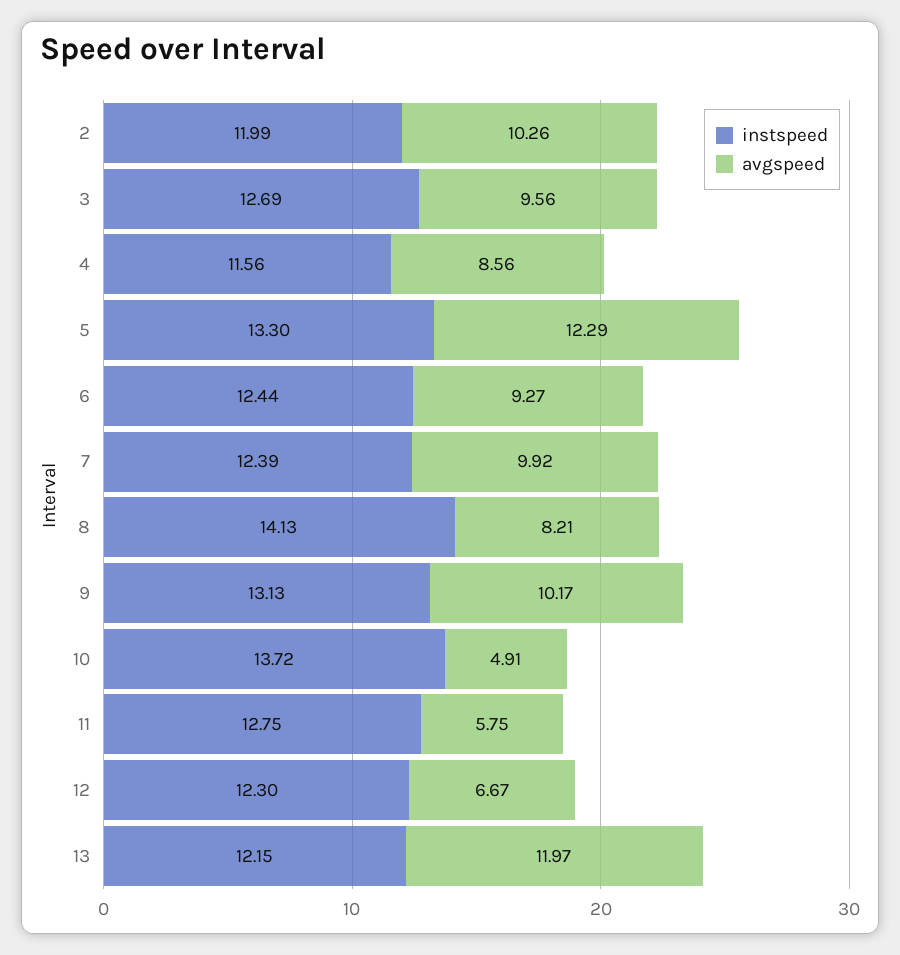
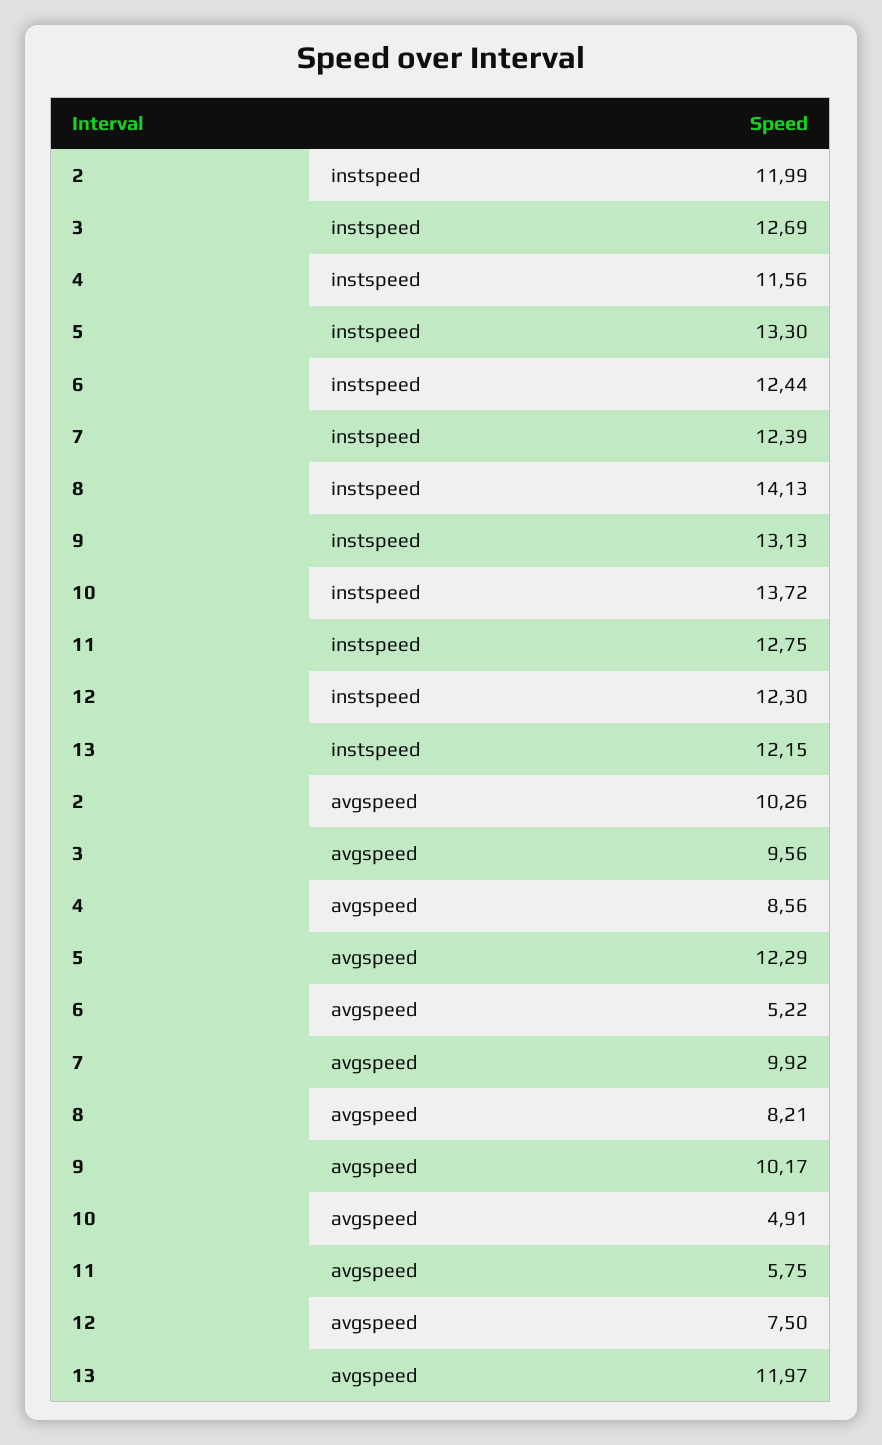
avgspeed, 6: 9.27 -> 5.22
avgspeed, 12: 6.67 -> 7.5

